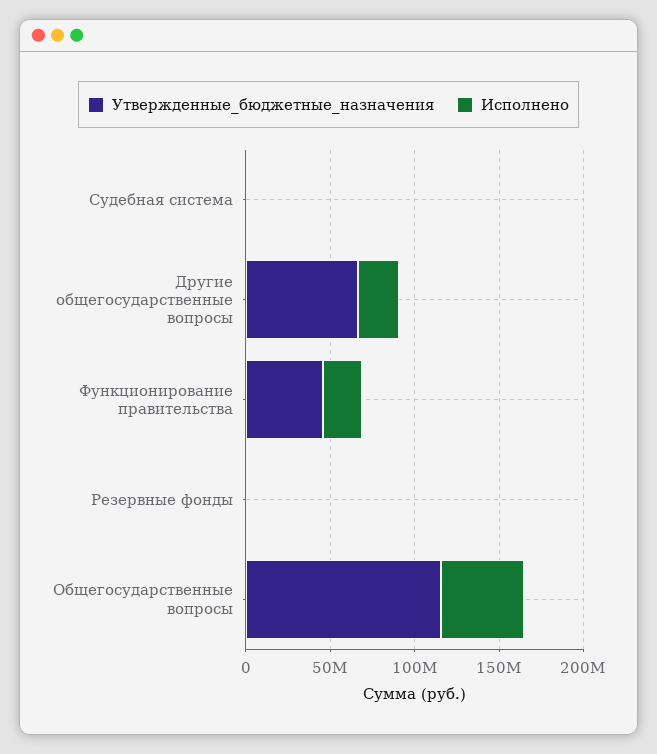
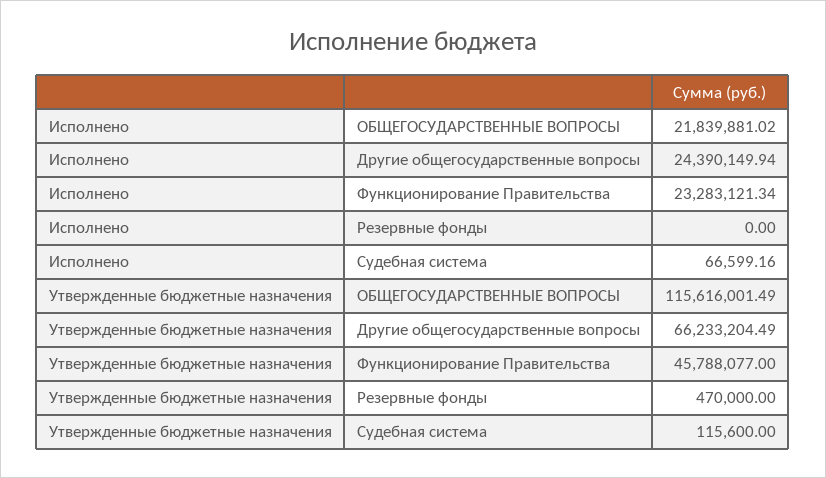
Исполнено, Общегосударственные вопросы: 50000000 -> 21839881.02

